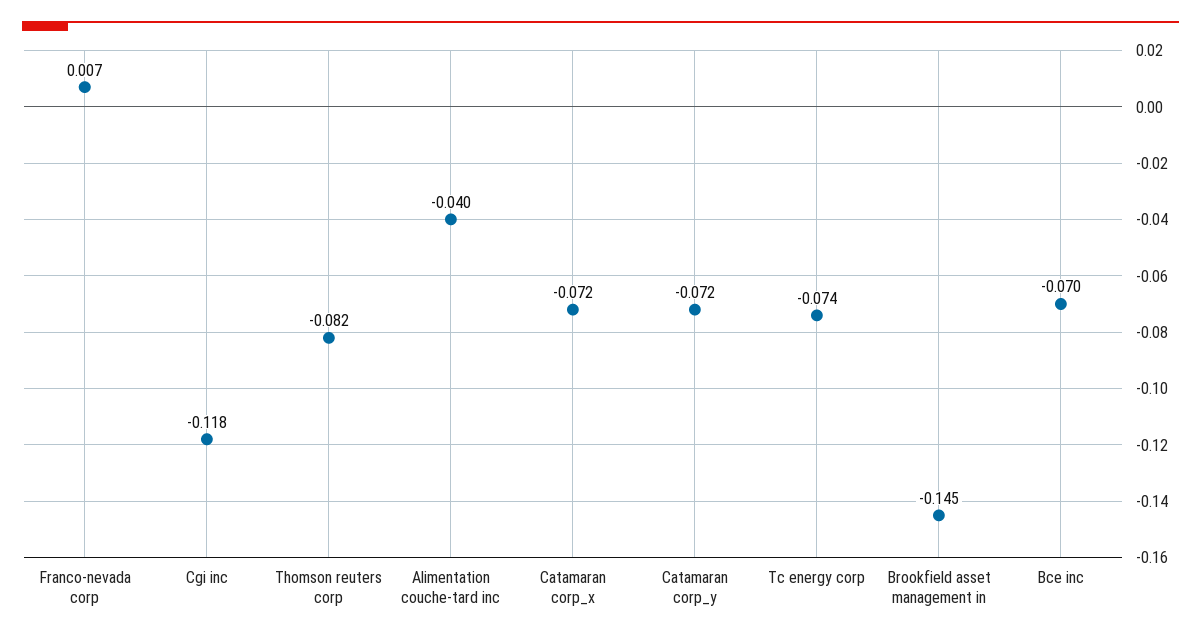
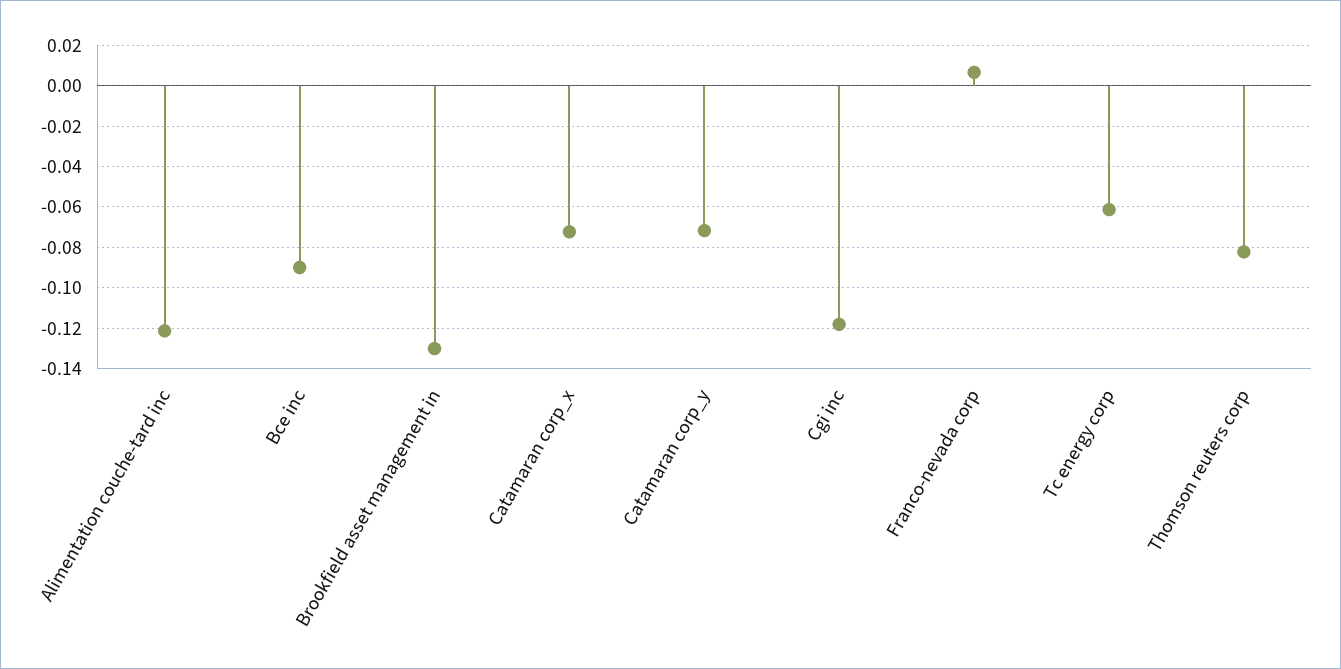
Alimentation couche-tard inc: -0.04 -> -0.12
Tc energy corp: -0.074 -> -0.06
Brookfield asset management in: -0.145 -> -0.13
Bce inc: -0.07 -> -0.09

